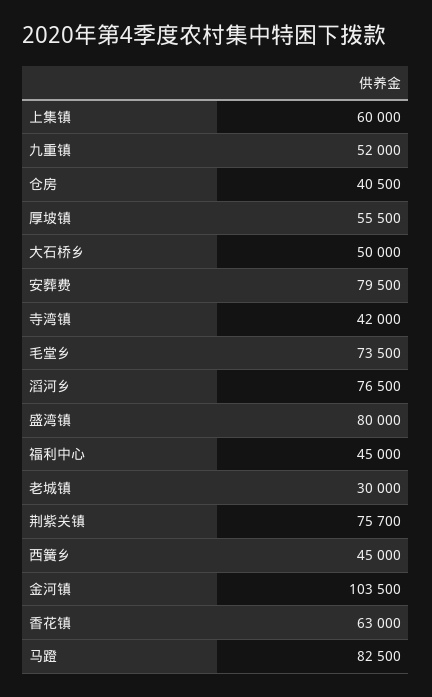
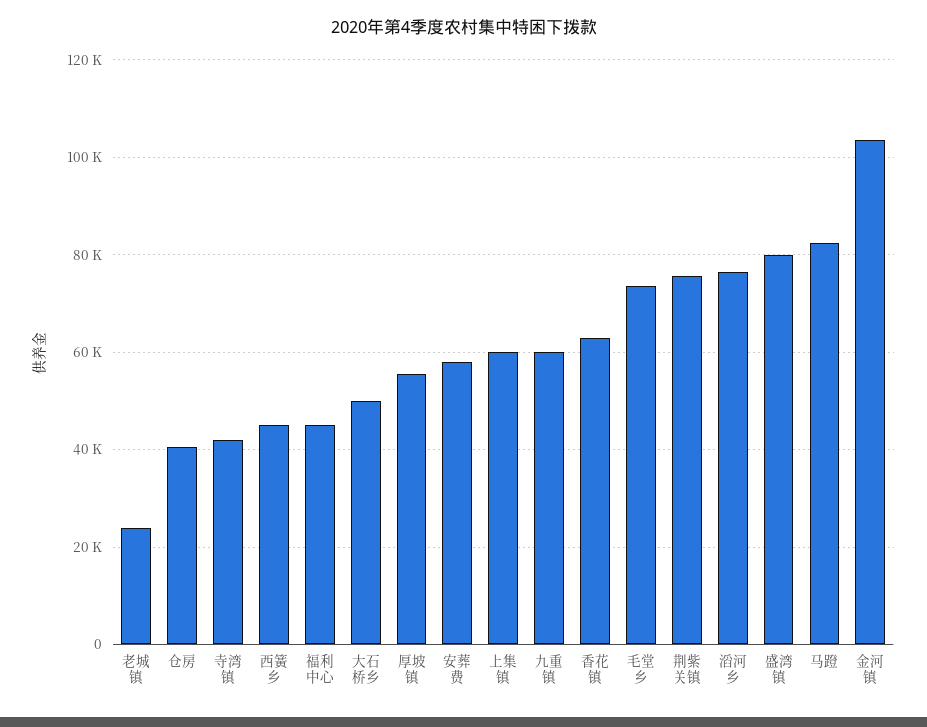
九重镇: 52000 -> 60000
安葬费: 79500 -> 58000
老城镇: 30000 -> 24000

